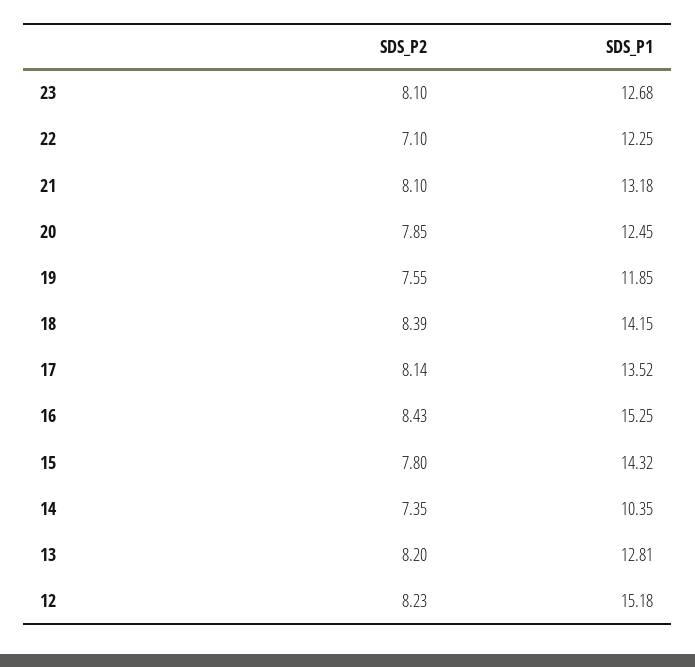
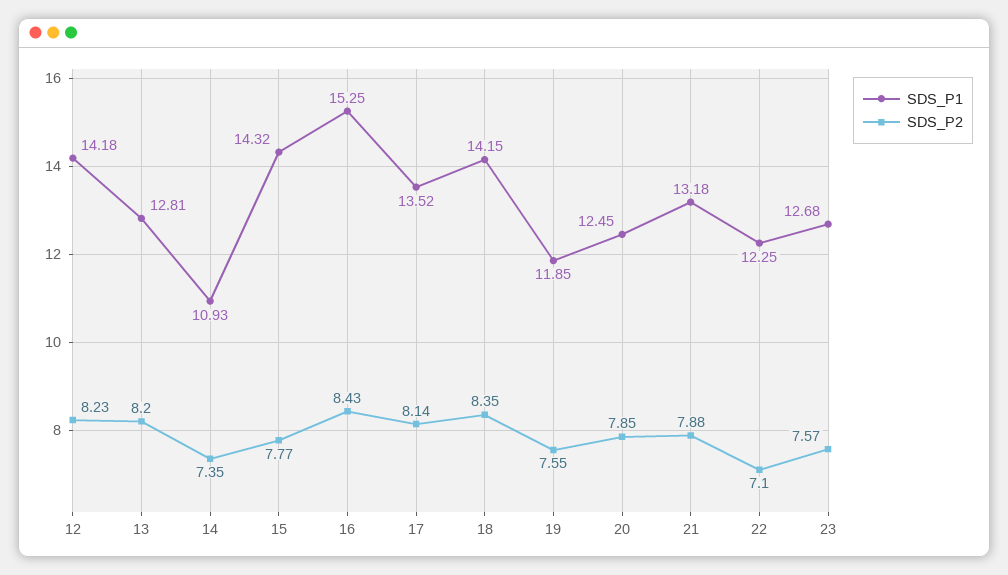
SDS_P2, 23: 8.1 -> 7.57
SDS_P2, 21: 8.1 -> 7.88
SDS_P2, 18: 8.39 -> 8.35
SDS_P2, 15: 7.8 -> 7.77
SDS_P1, 14: 10.35 -> 10.93
SDS_P1, 12: 15.18 -> 14.18

